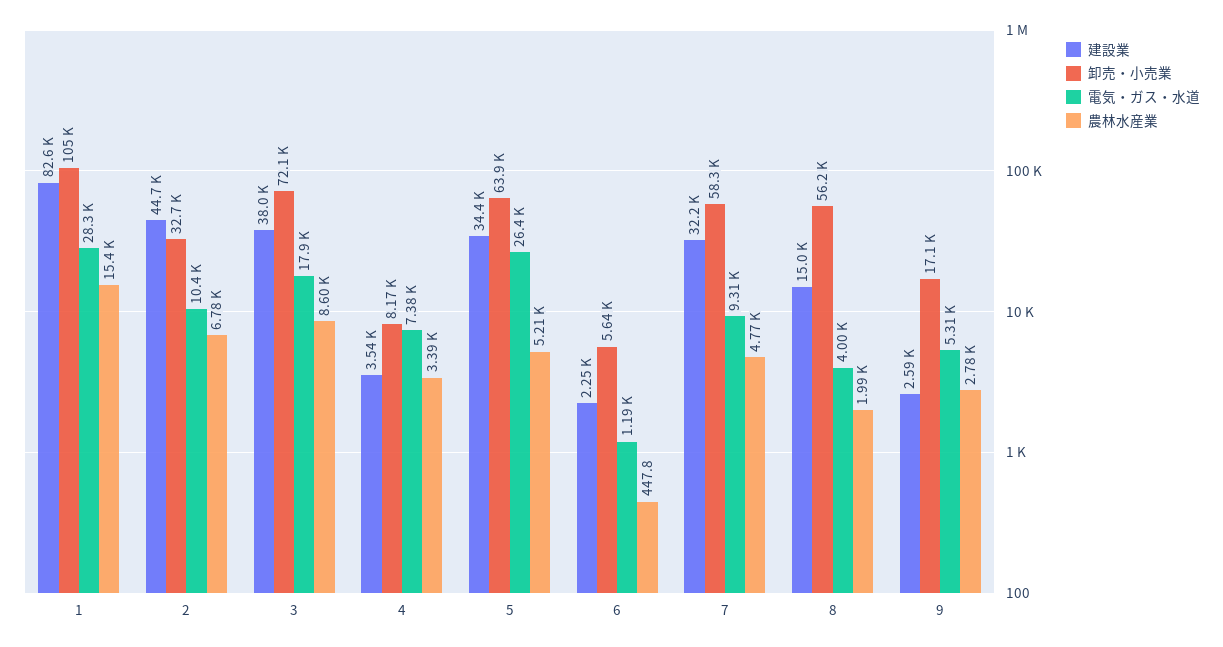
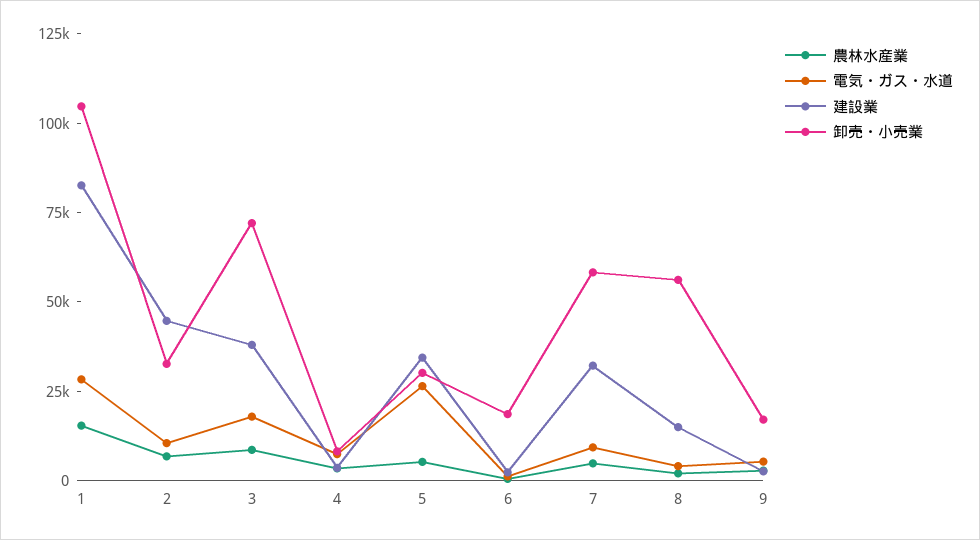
卸売・小売業, 5: 63900 -> 30000
卸売・小売業, 6: 5640 -> 20000

